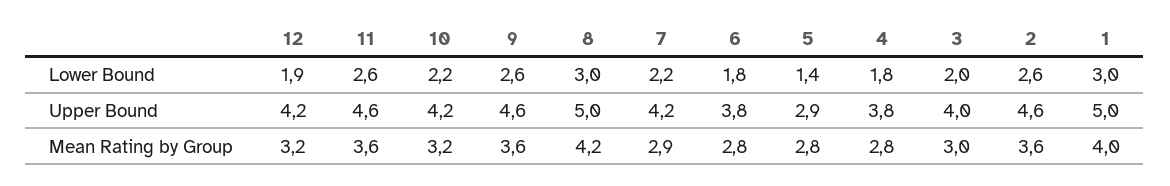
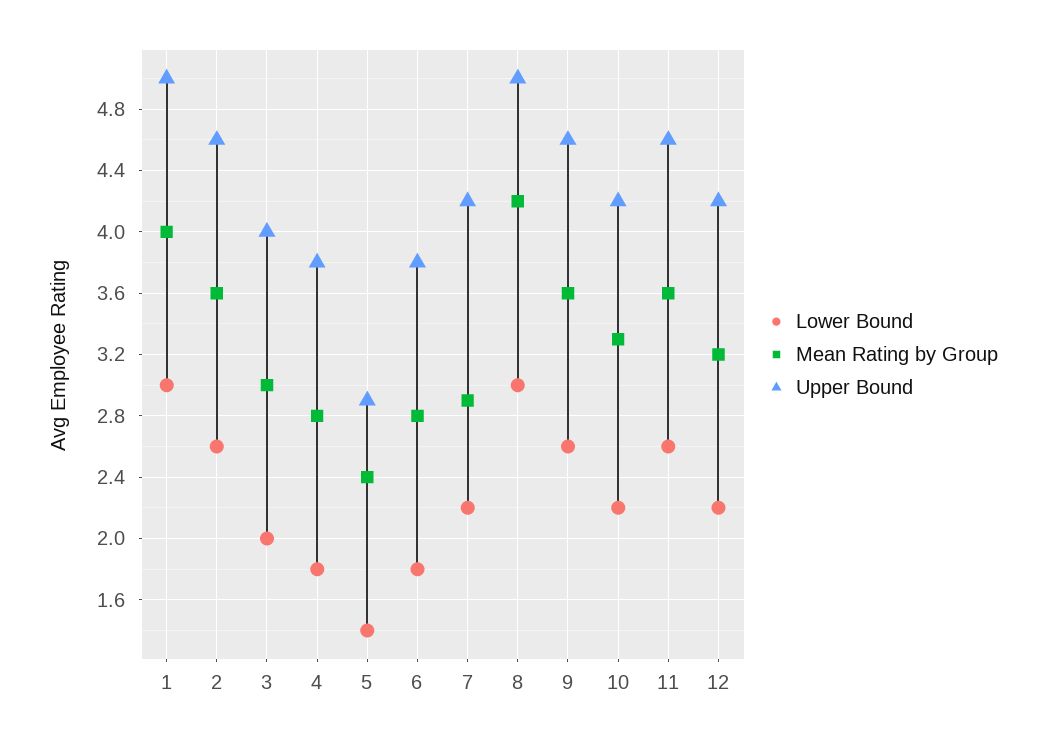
Lower Bound, 12: 1.9 -> 2.2
Mean Rating by Group, 10: 3.2 -> 3.3
Mean Rating by Group, 5: 2.8 -> 2.4

